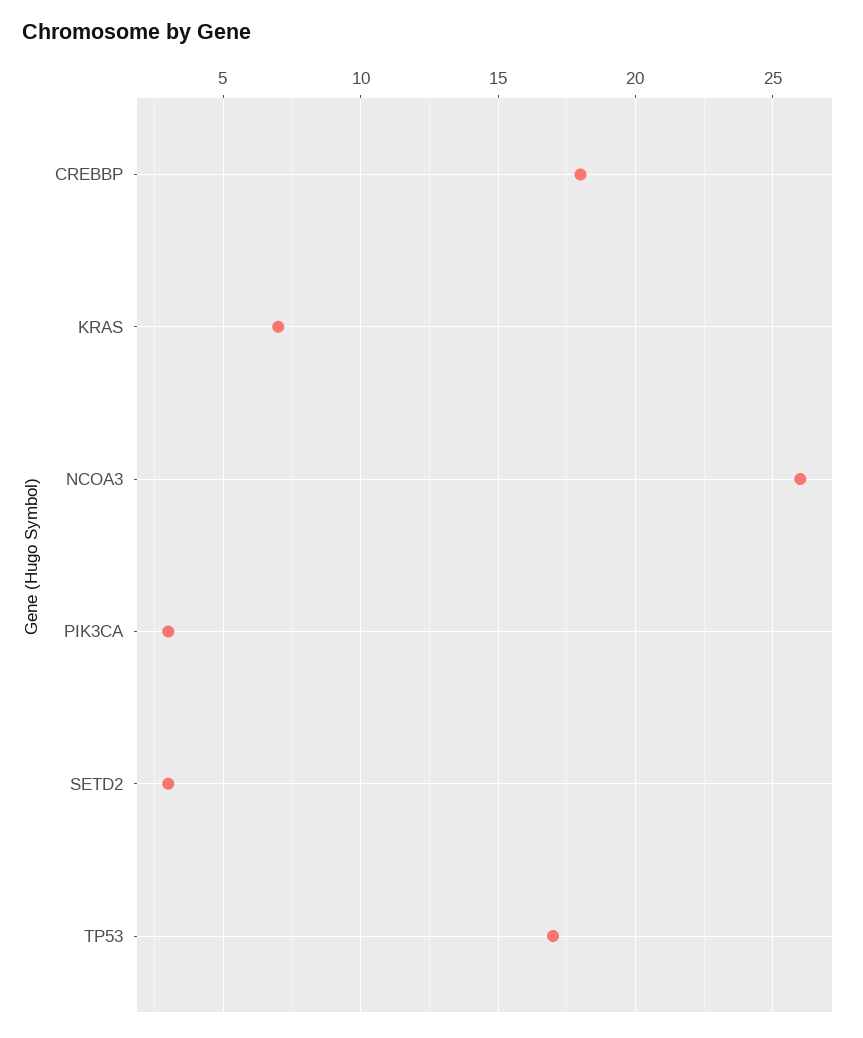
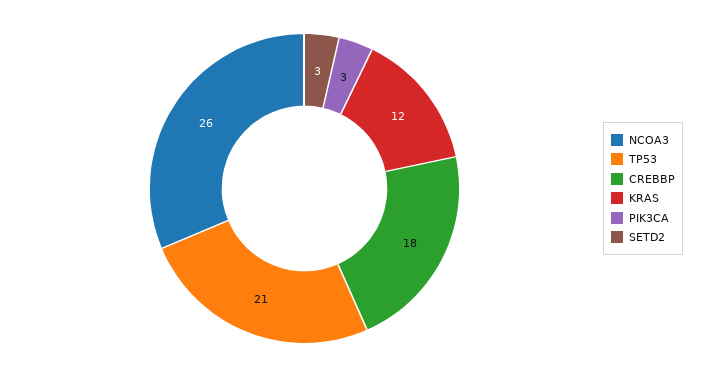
KRAS: 7 -> 12
TP53: 17 -> 21

